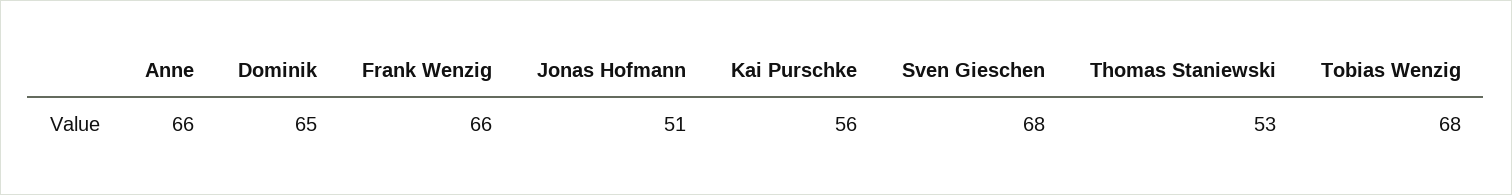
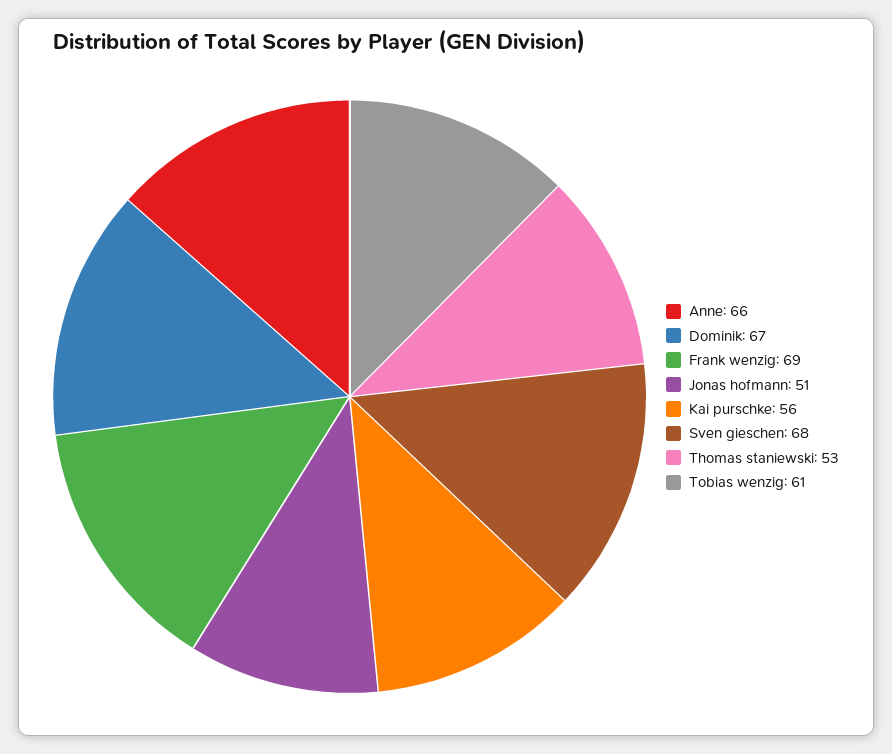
Dominik: 65 -> 67
Frank Wenzig: 66 -> 69
Tobias Wenzig: 68 -> 61

